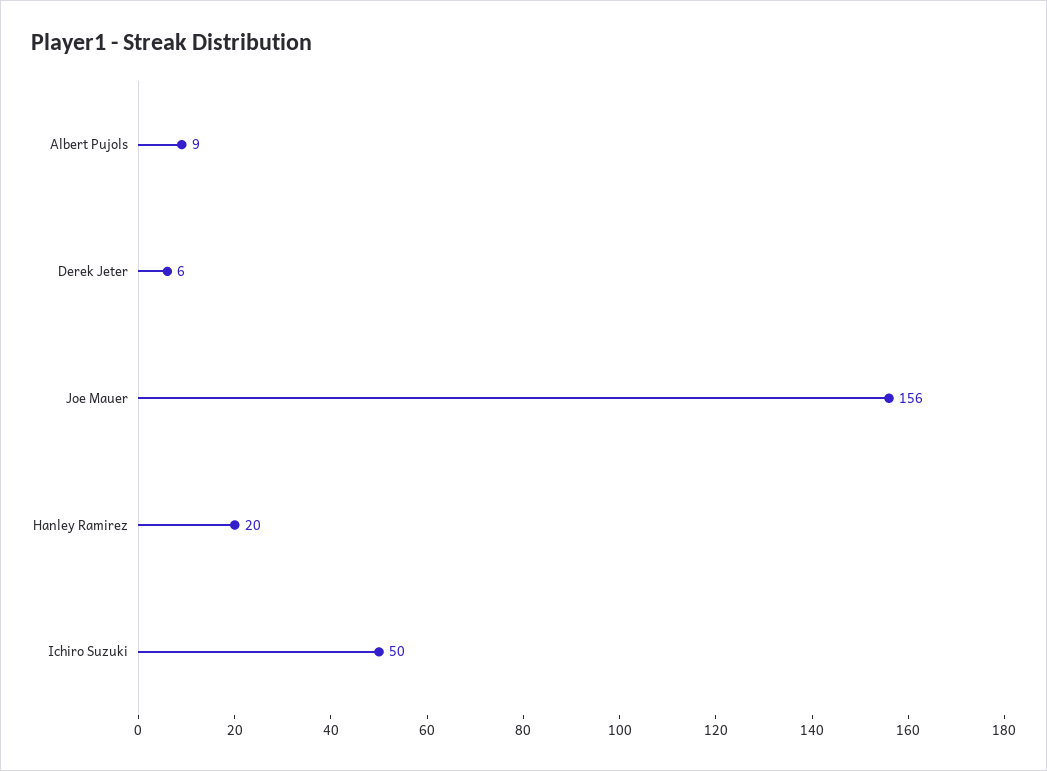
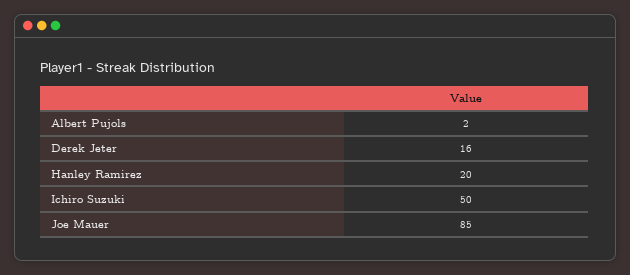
Albert Pujols: 9 -> 2
Derek Jeter: 6 -> 16
Joe Mauer: 156 -> 85

